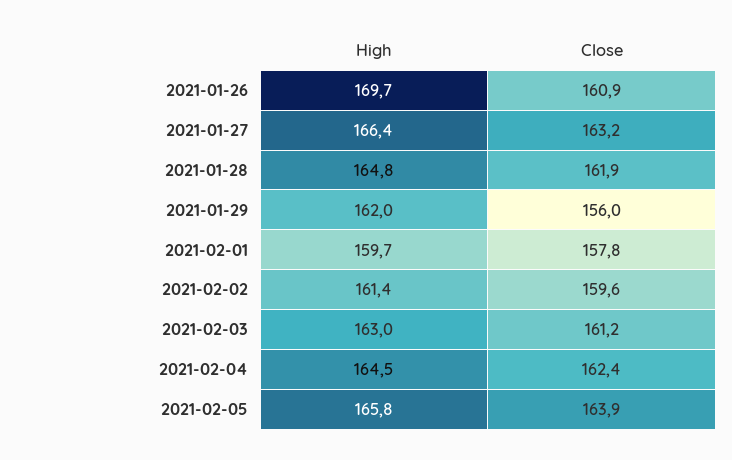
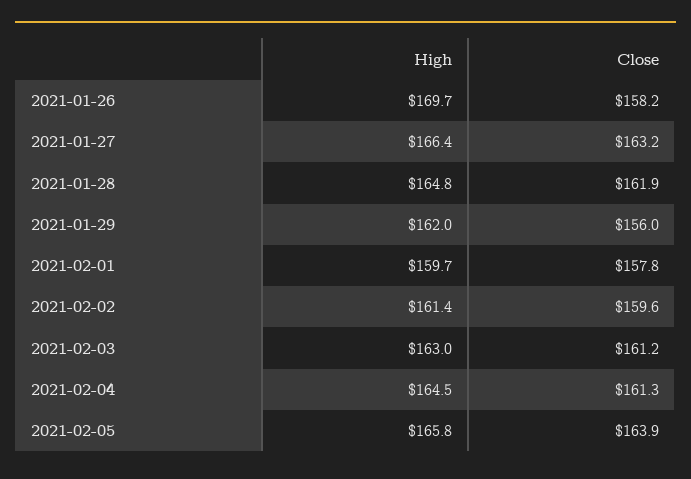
Close, 2021-01-26: 160.9 -> 158.2
Close, 2021-02-04: 162.4 -> 161.3

